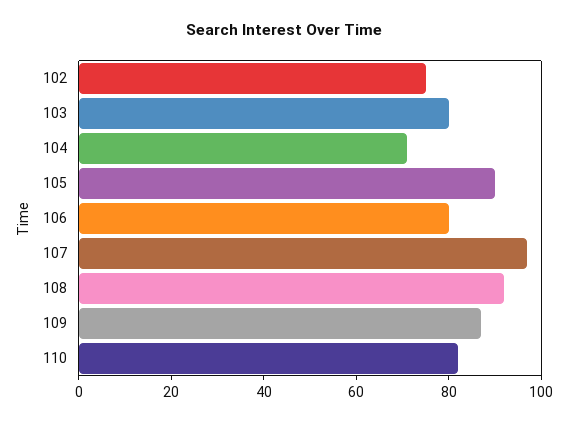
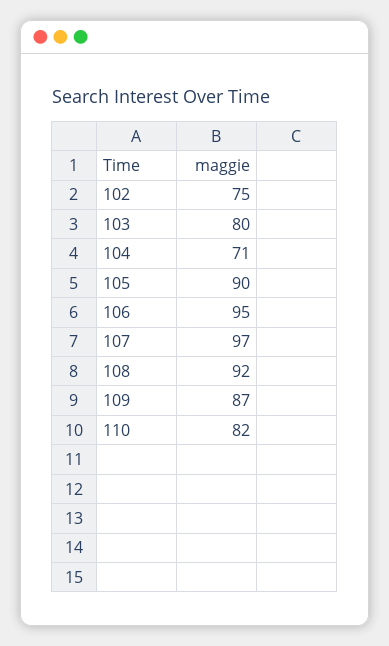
106: 80 -> 95

